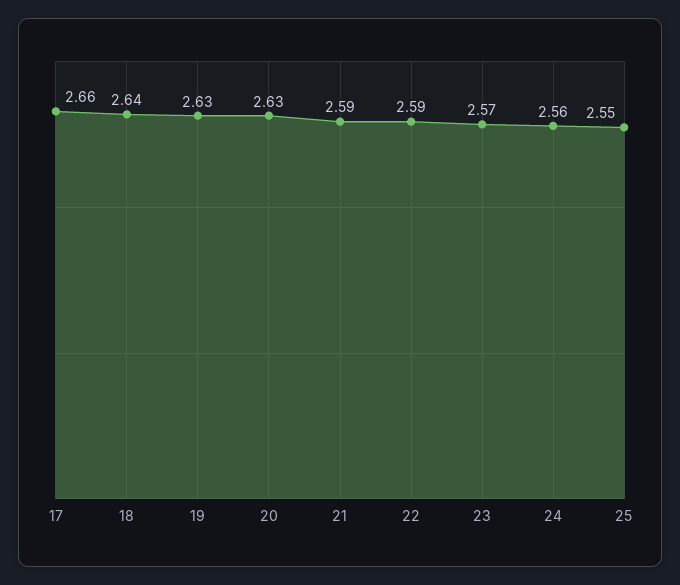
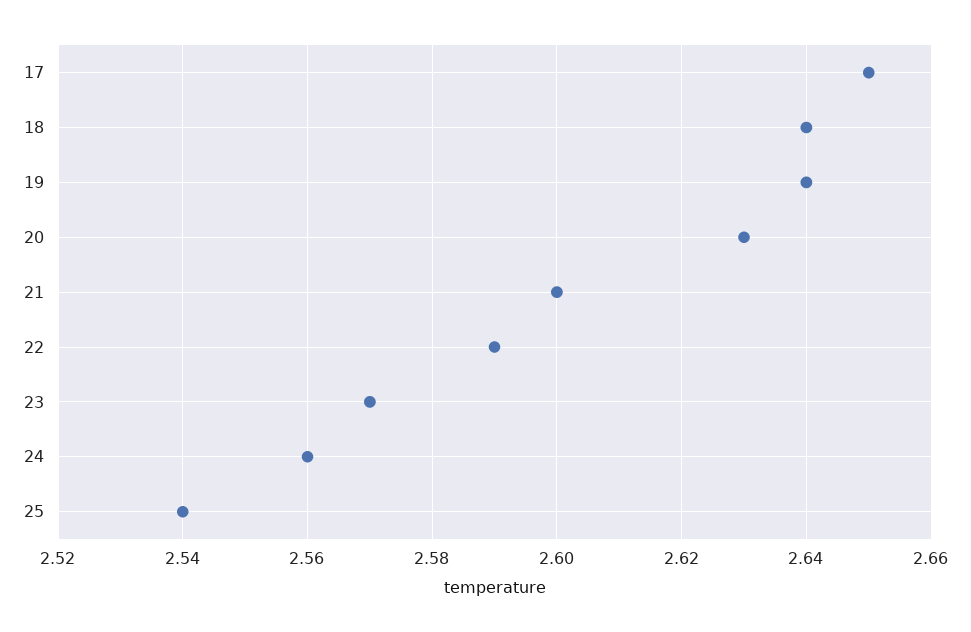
17: 2.66 -> 2.65
19: 2.63 -> 2.64
21: 2.59 -> 2.6
25: 2.55 -> 2.54

